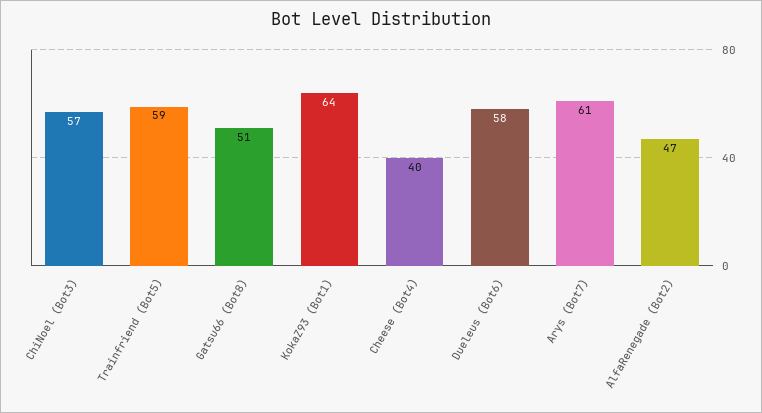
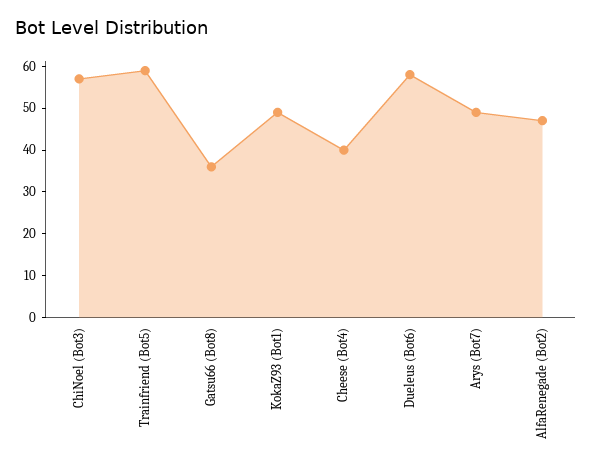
Gatsu66 (Bot8): 51 -> 35
KokaZ93 (Bot1): 64 -> 50
Arys (Bot7): 61 -> 50

